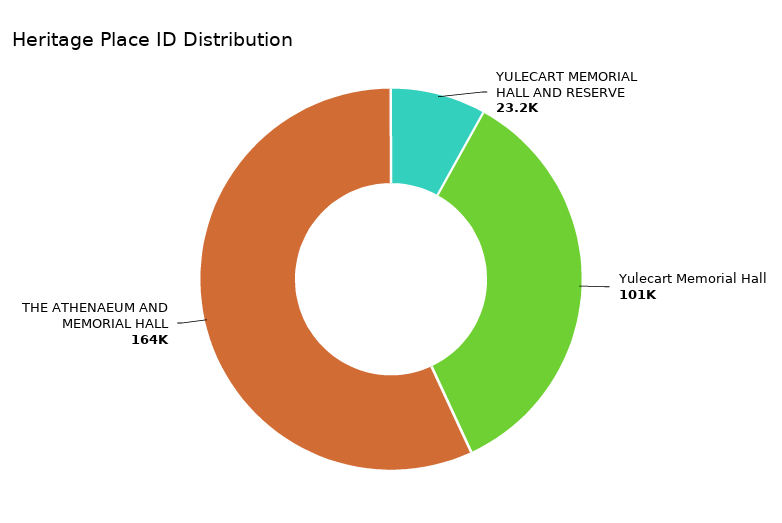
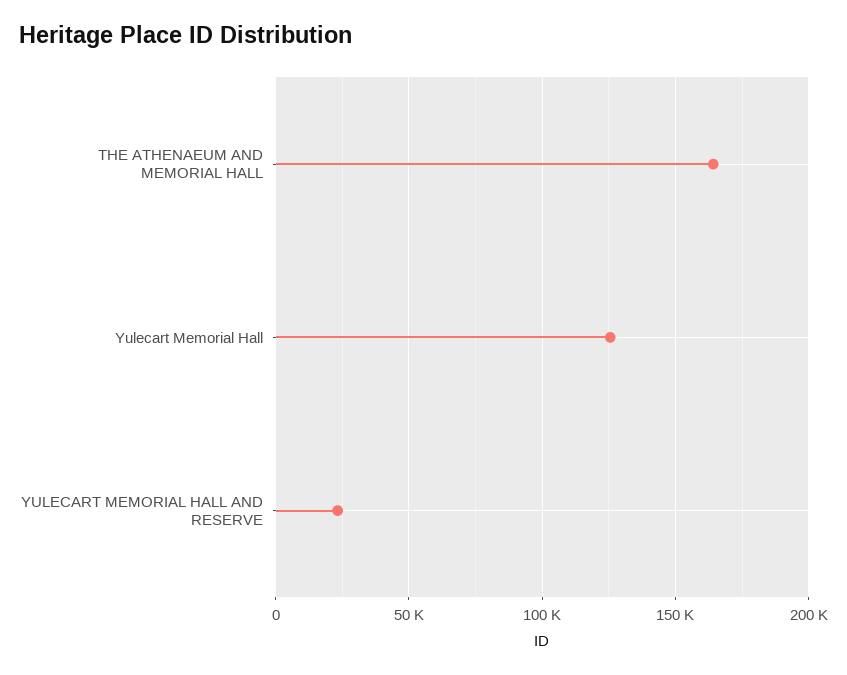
Yulecart Memorial Hall: 101000 -> 125000

